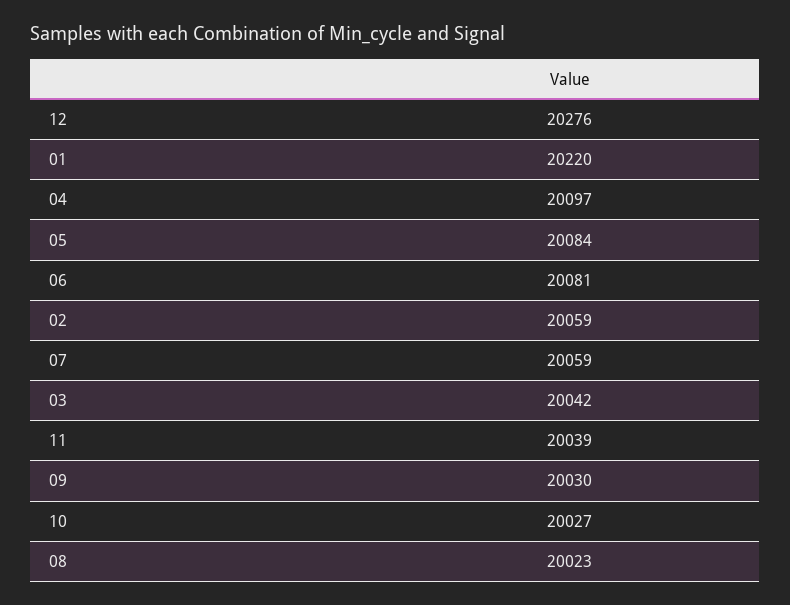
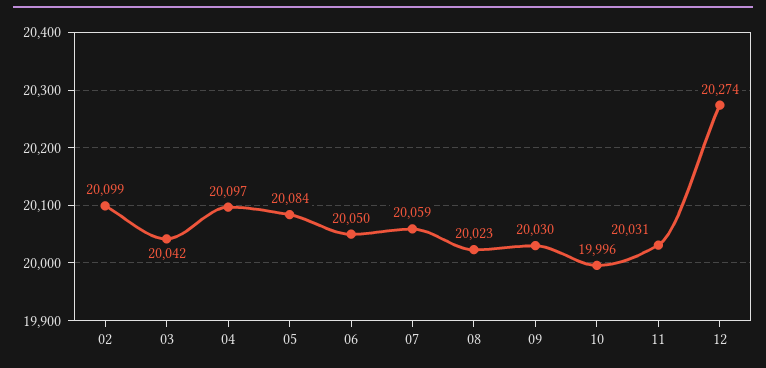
12: 20276 -> 20274
01: 20220 -> none
06: 20081 -> 20050
02: 20059 -> 20099
11: 20039 -> 20031
10: 20027 -> 19996

